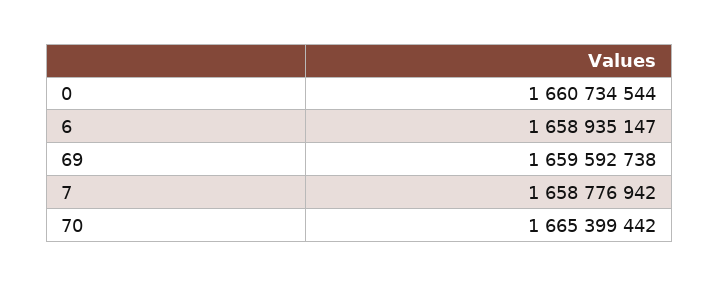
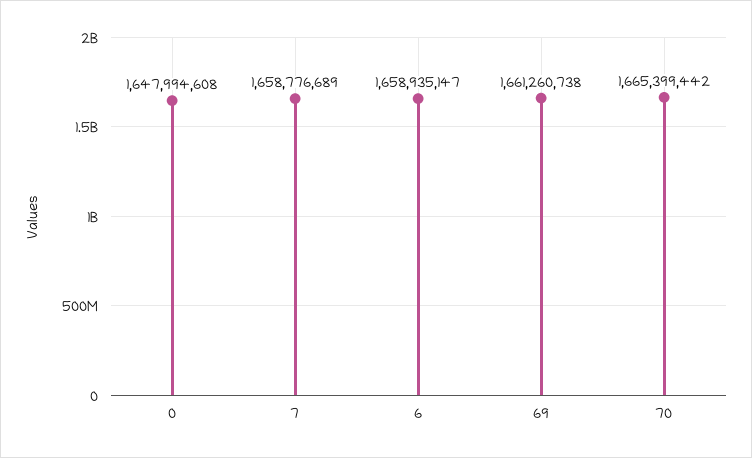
0: 1660734544 -> 1647994608
69: 1659592738 -> 1661260738
7: 1658776942 -> 1658776689

